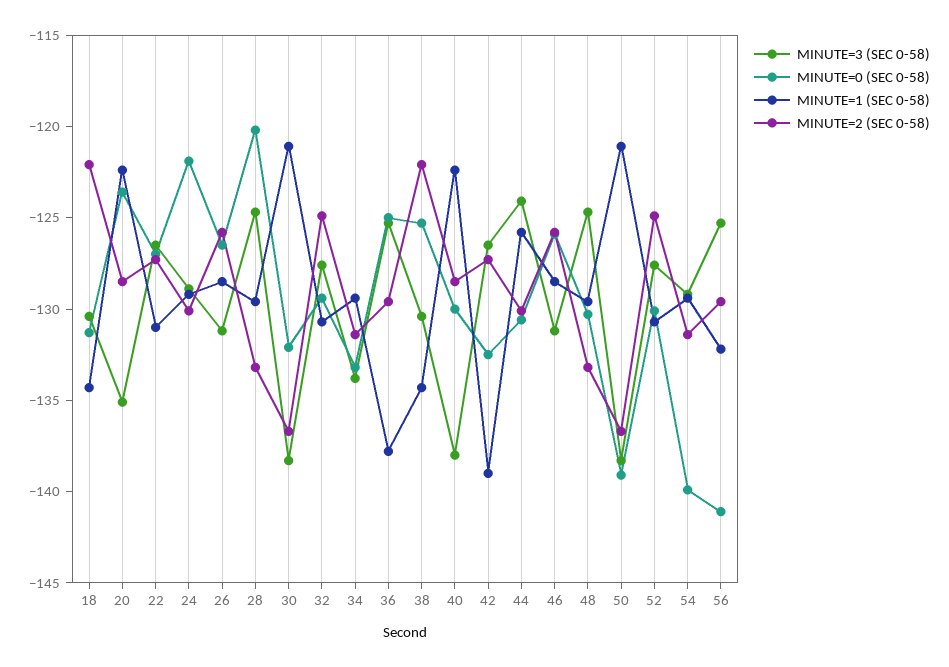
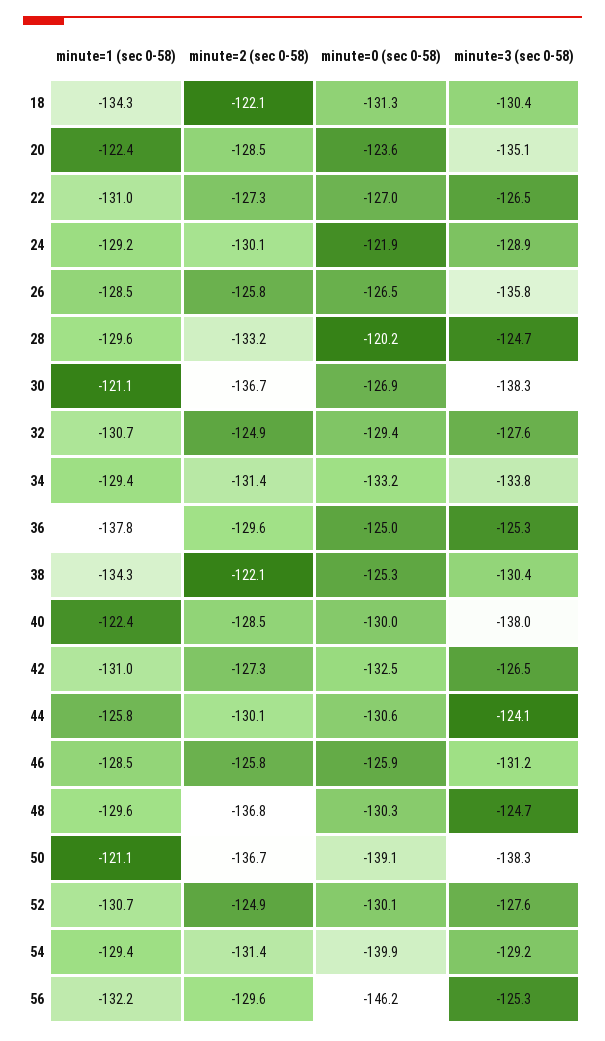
MINUTE=3 (SEC 0-58), 26: -131 -> -135.8
MINUTE=0 (SEC 0-58), 30: -132 -> -126.9
MINUTE=1 (SEC 0-58), 42: -139 -> -131
MINUTE=2 (SEC 0-58), 48: -133 -> -136.8
MINUTE=0 (SEC 0-58), 56: -141 -> -146.2

